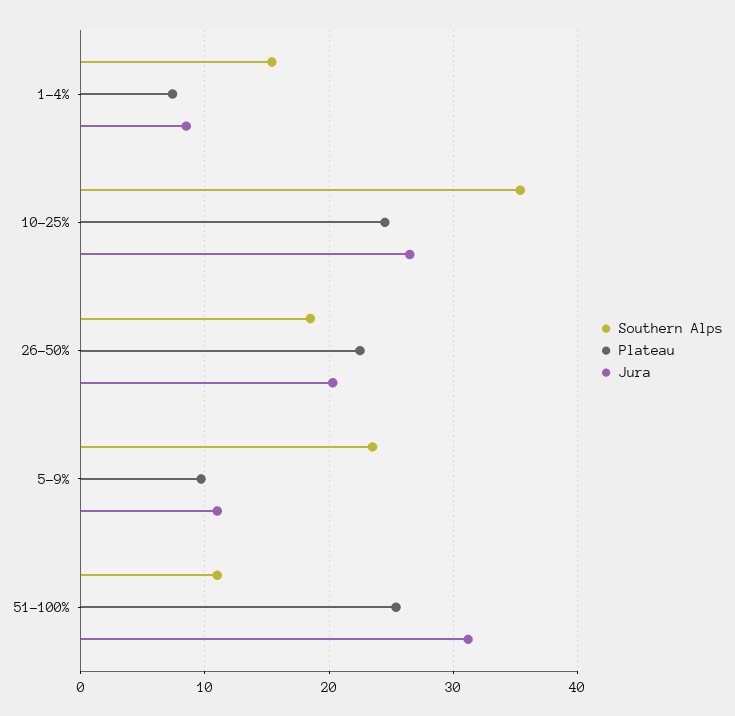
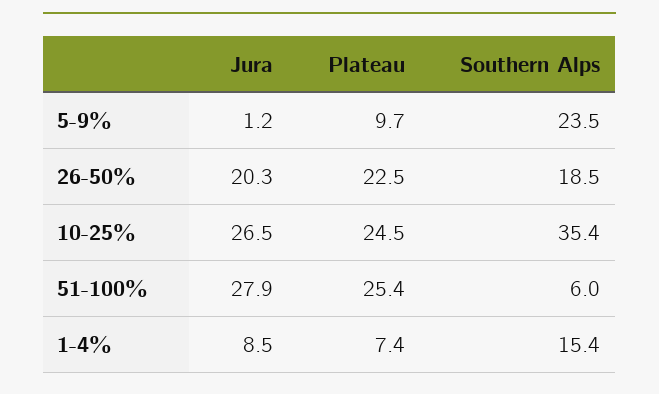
Jura, 5-9%: 11 -> 1.2
Southern Alps, 51-100%: 11 -> 6
Jura, 51-100%: 31 -> 27.9

